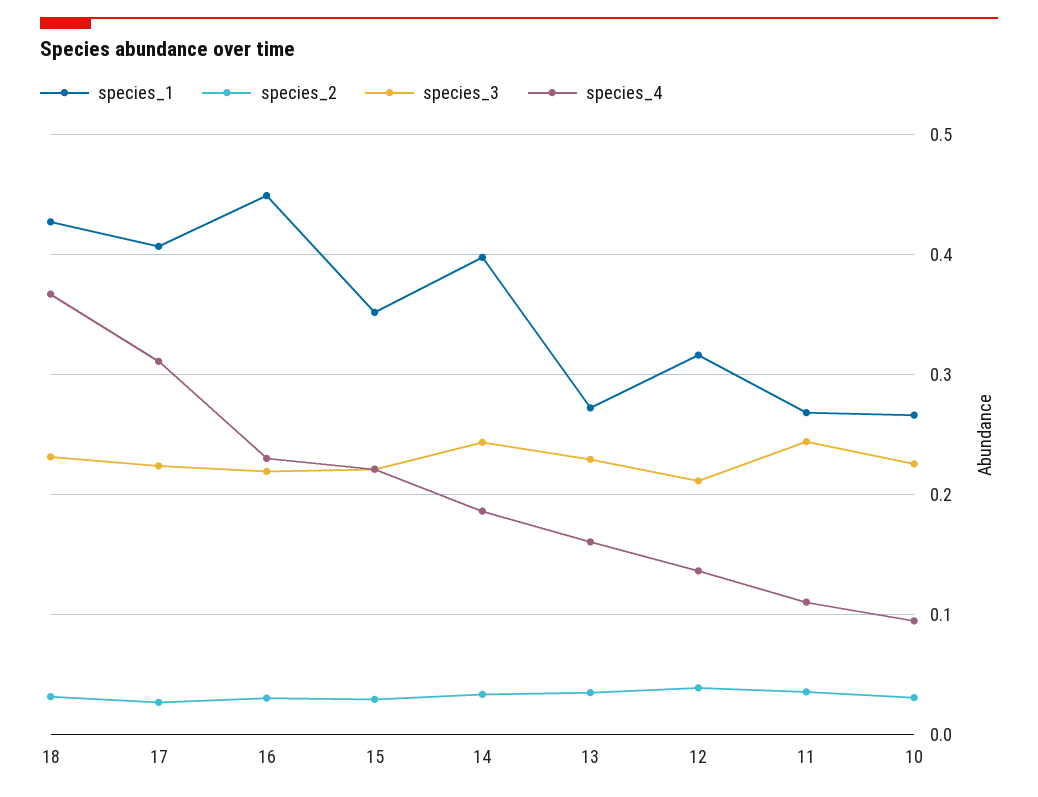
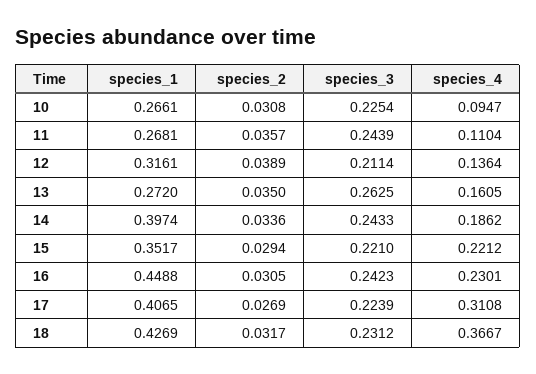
species_3, 16: 0.22 -> 0.2423
species_3, 13: 0.23 -> 0.2625

